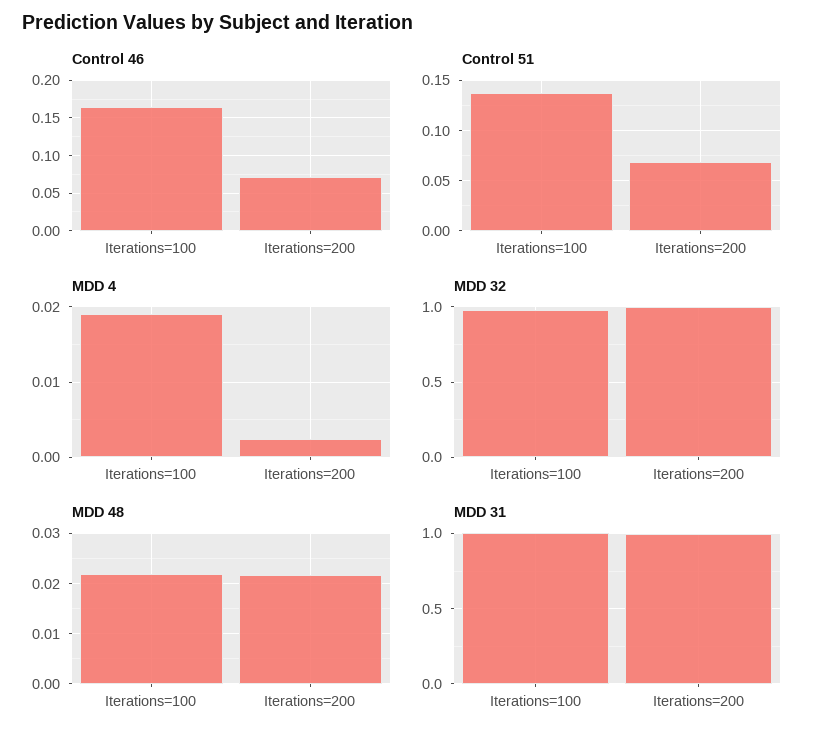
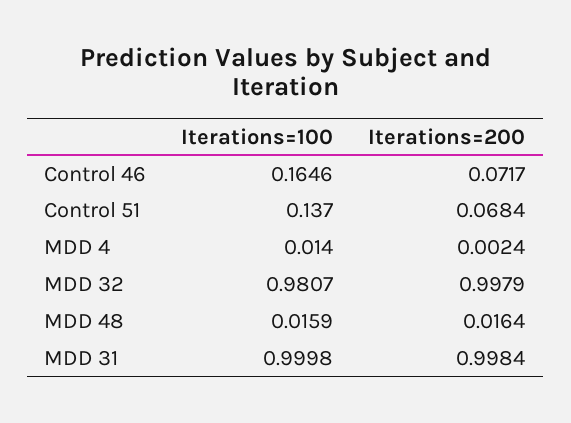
MDD 4, Iterations=100: 0.019 -> 0.014
MDD 48, Iterations=100: 0.022 -> 0.0159
MDD 48, Iterations=200: 0.022 -> 0.0164

